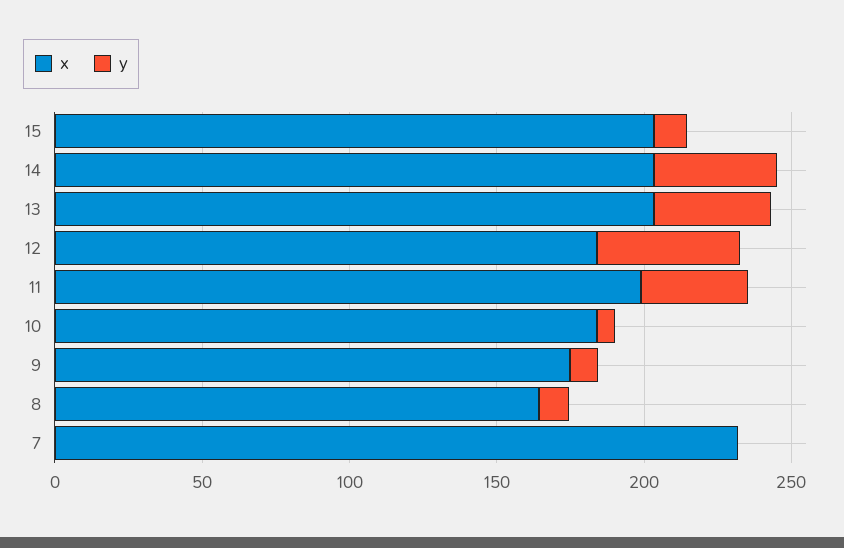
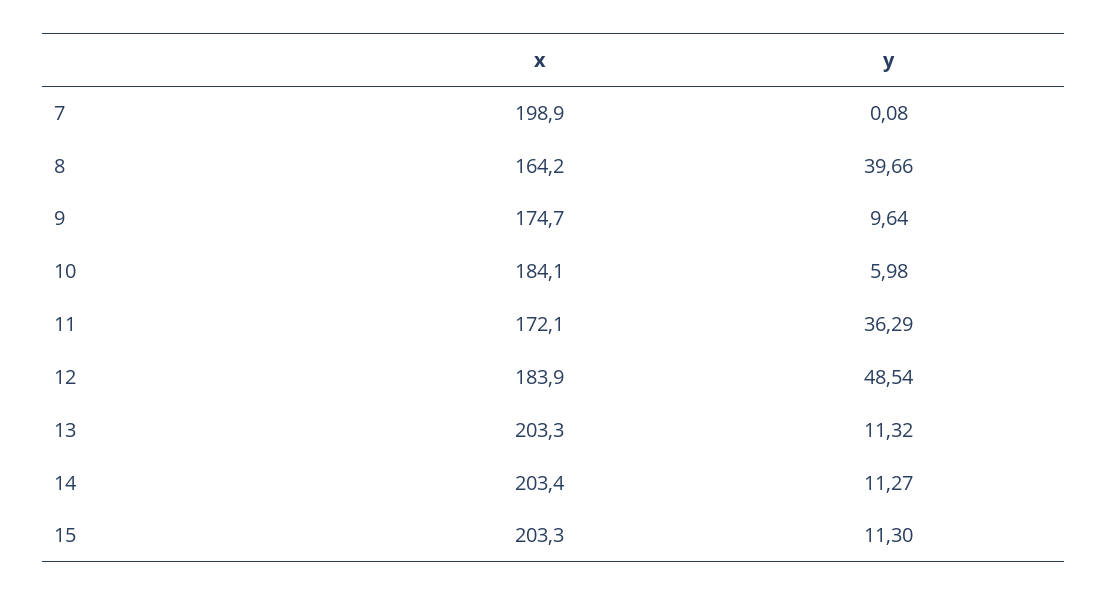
y, 14: 40 -> 11.27
y, 13: 40 -> 11.32
x, 11: 200 -> 172.1
y, 8: 10 -> 39.66
x, 7: 230 -> 198.9

